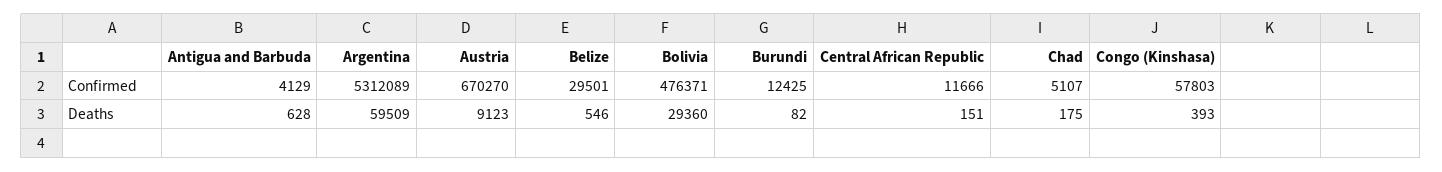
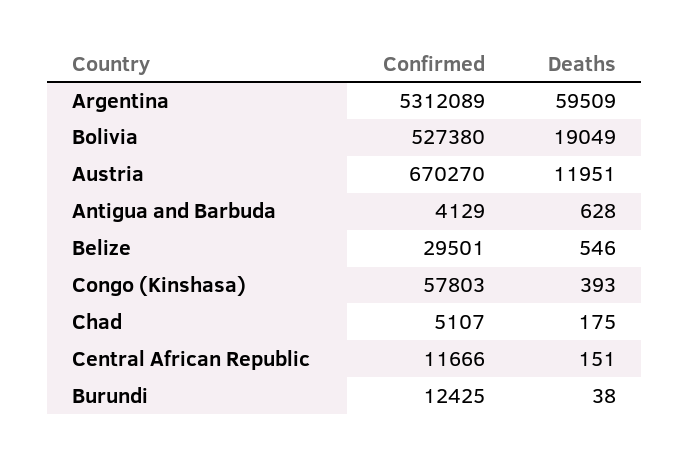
Bolivia, Confirmed: 476371 -> 527380
Austria, Deaths: 9123 -> 11951
Bolivia, Deaths: 29360 -> 19049
Burundi, Deaths: 82 -> 38

